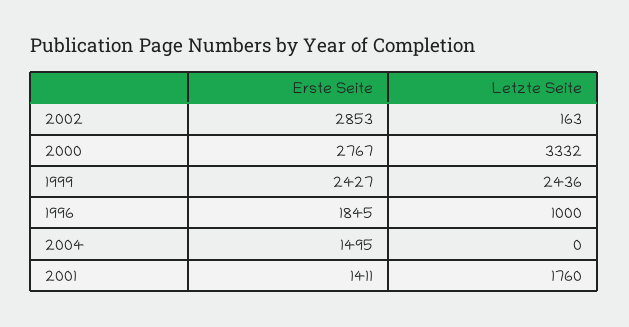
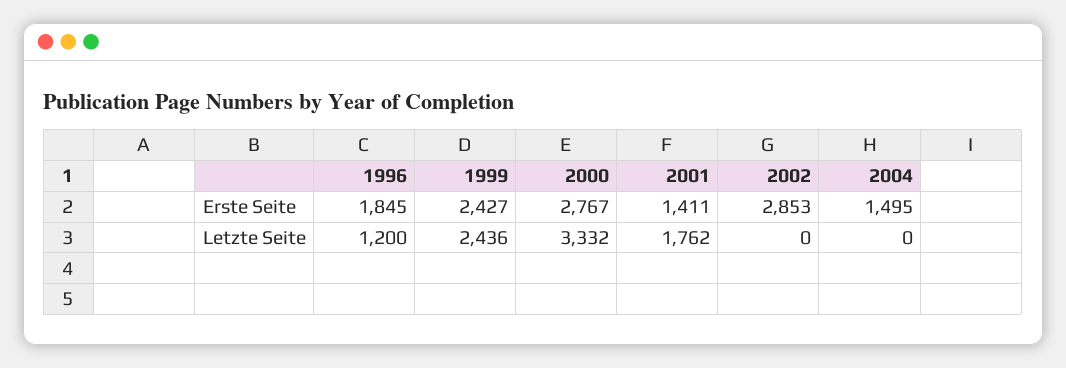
Letzte Seite, 2002: 163 -> 0
Letzte Seite, 1996: 1000 -> 1200
Letzte Seite, 2001: 1760 -> 1762

